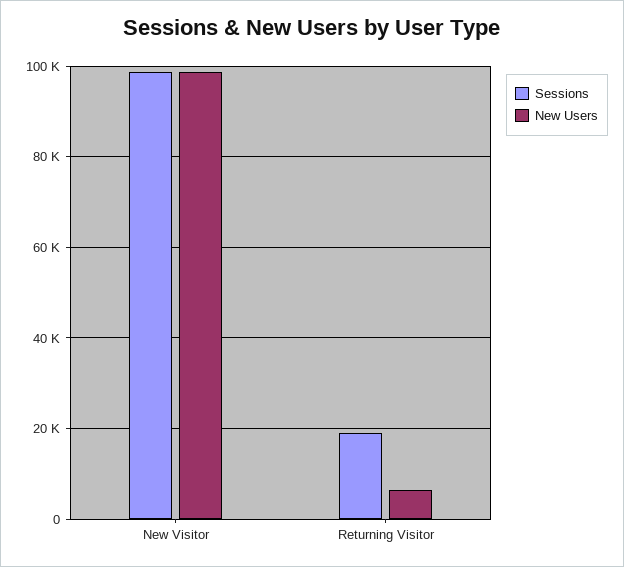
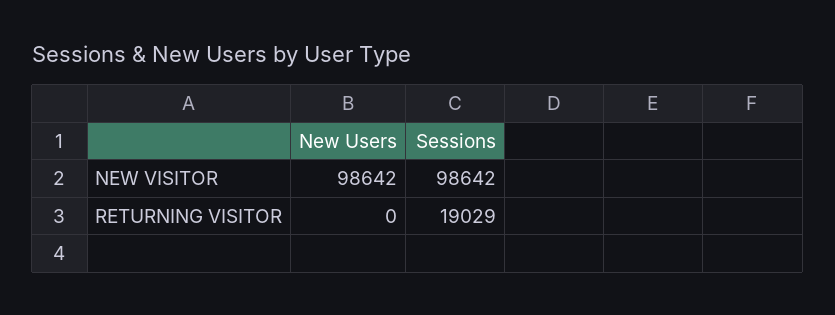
New Users, Returning Visitor: 6000 -> 0

